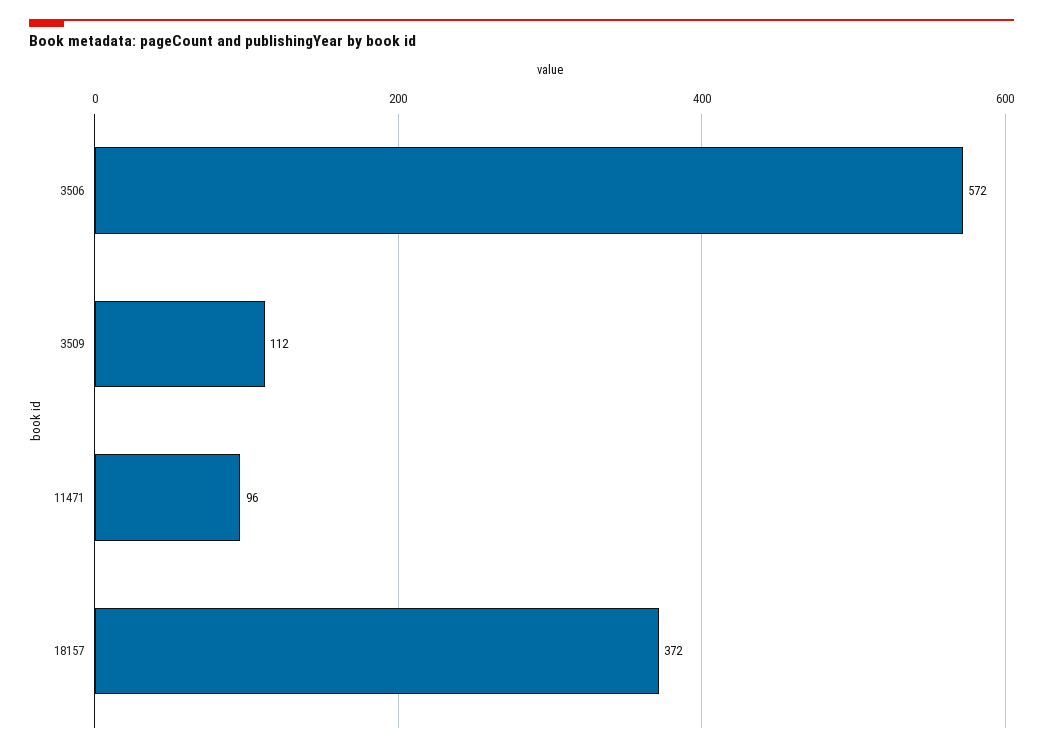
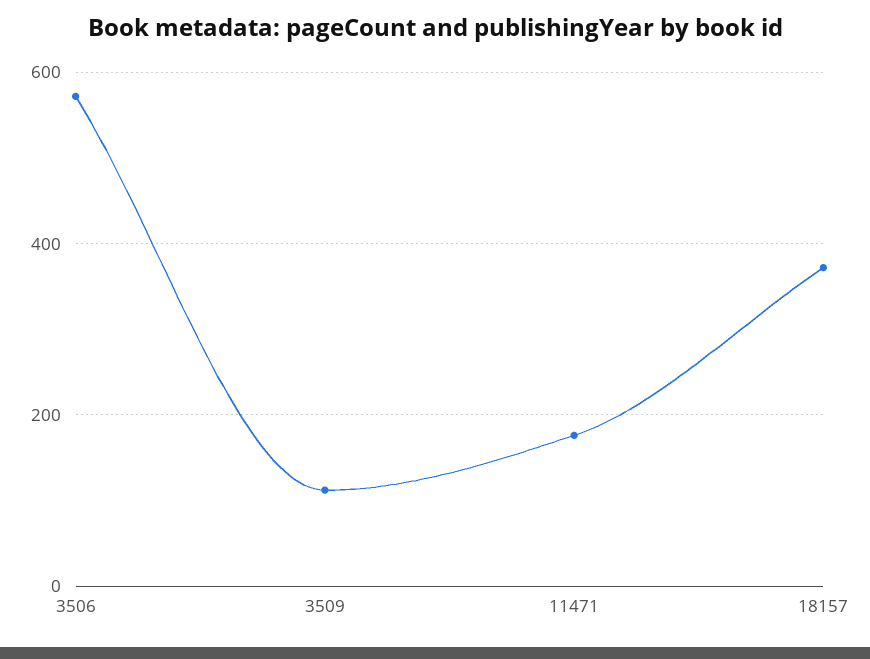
11471: 96 -> 180

